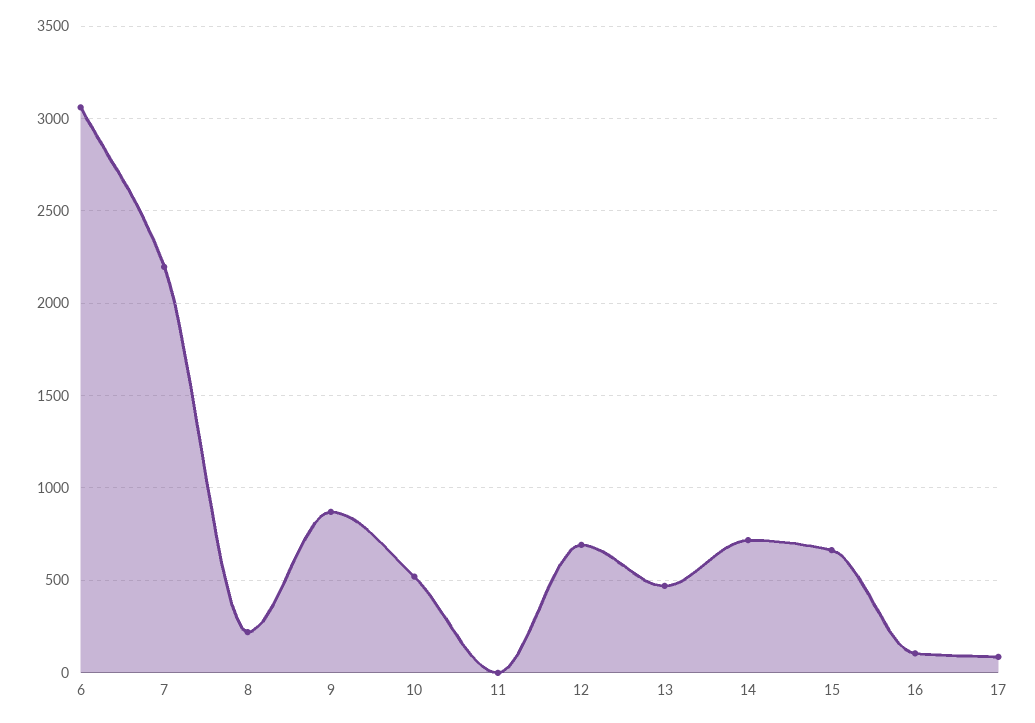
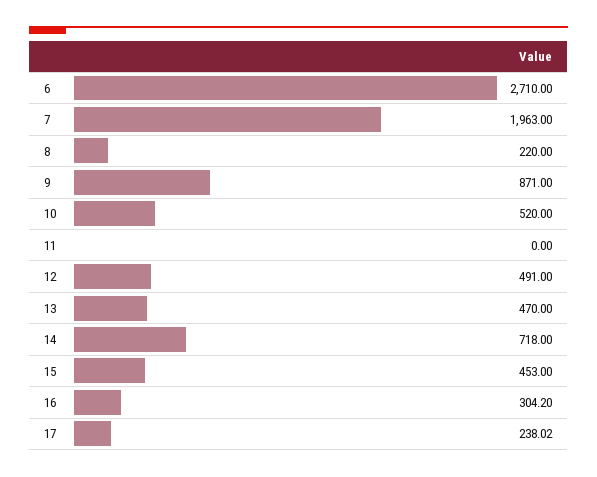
6: 3050 -> 2710
7: 2200 -> 1963
12: 700 -> 491
15: 650 -> 453
16: 100 -> 304.2
17: 100 -> 238.02

